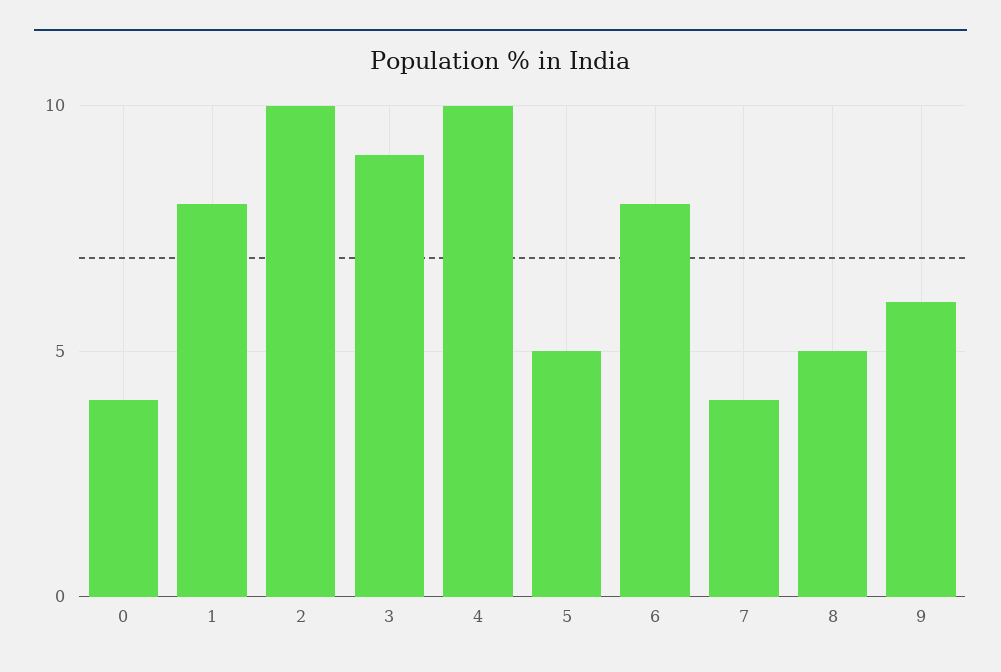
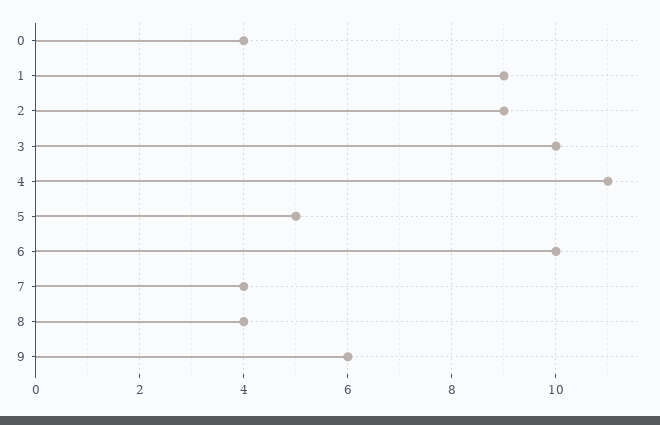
1: 8 -> 9
2: 10 -> 9
3: 9 -> 10
4: 10 -> 11
6: 8 -> 10
8: 5 -> 4

